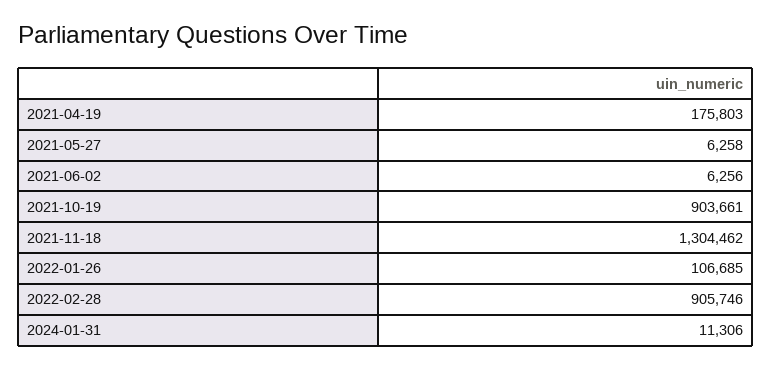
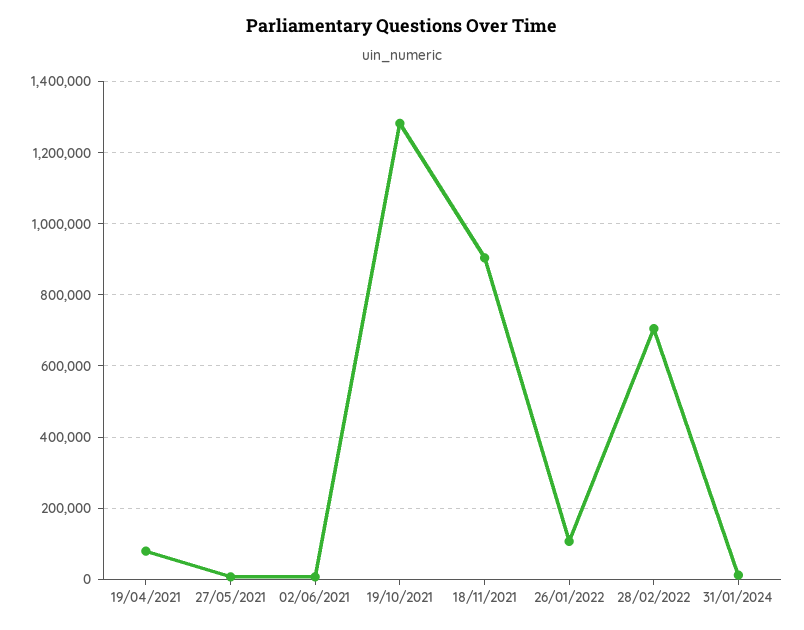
2021-04-19: 175803 -> 80000
2021-10-19: 903661 -> 1280000
2021-11-18: 1304462 -> 900000
2022-02-28: 905746 -> 700000

